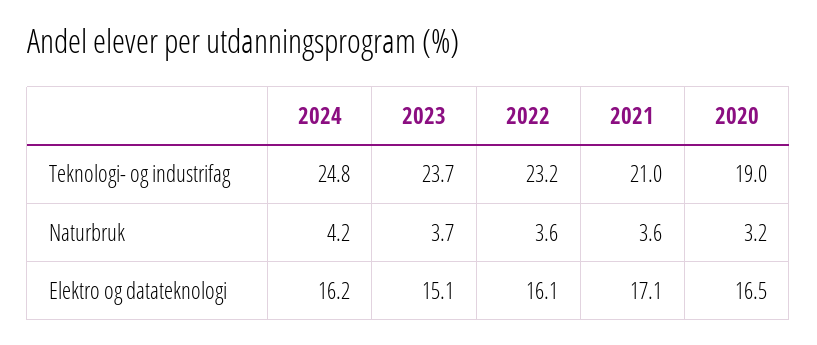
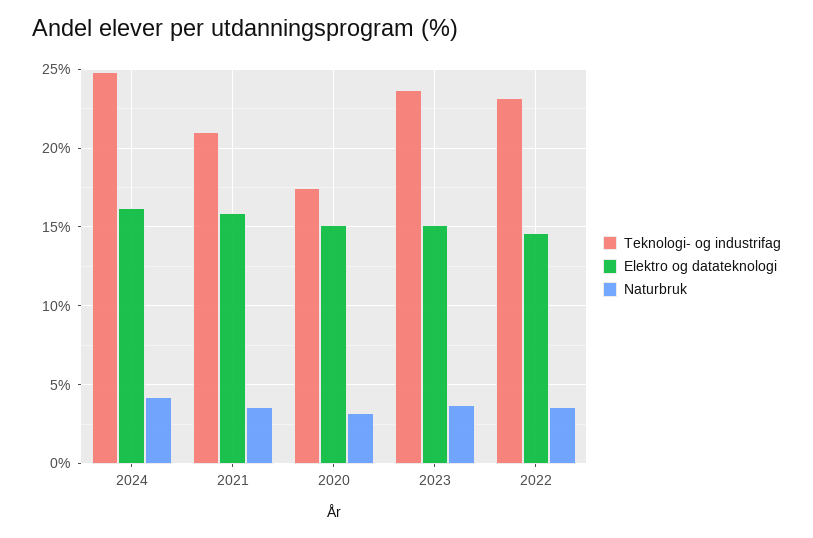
Teknologi- og industrifag, 2020: 19 -> 17.5
Elektro og datateknologi, 2022: 16.1 -> 14.5
Elektro og datateknologi, 2021: 17.1 -> 16
Elektro og datateknologi, 2020: 16.5 -> 15

